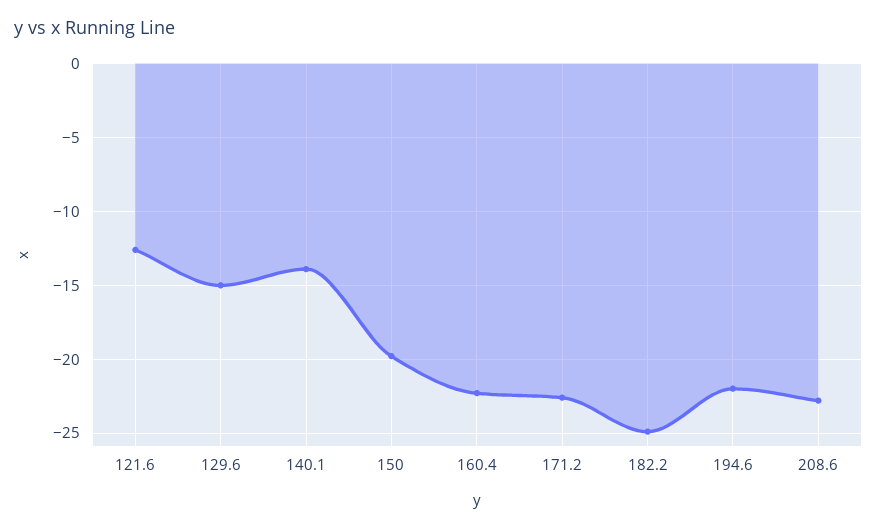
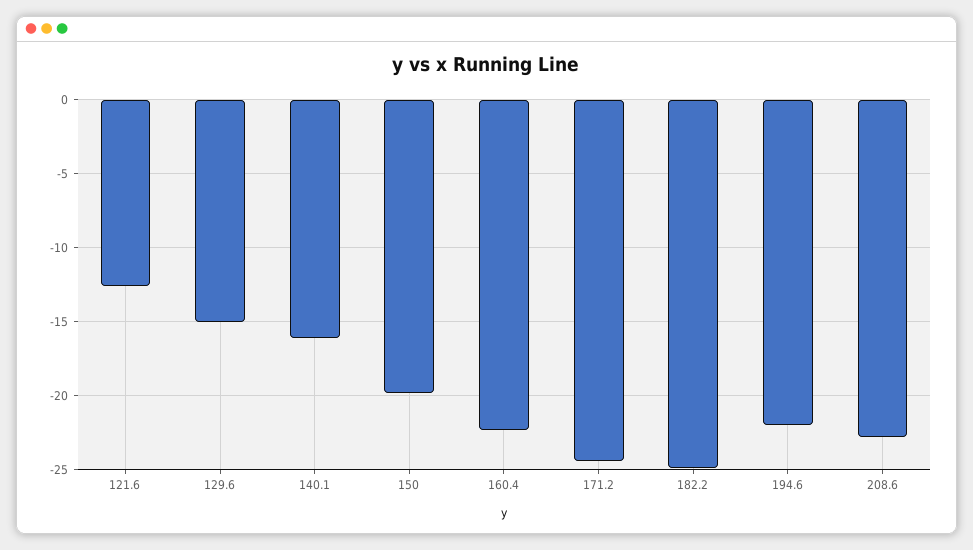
140.1: -14 -> -16
171.2: -22.5 -> -24.5

